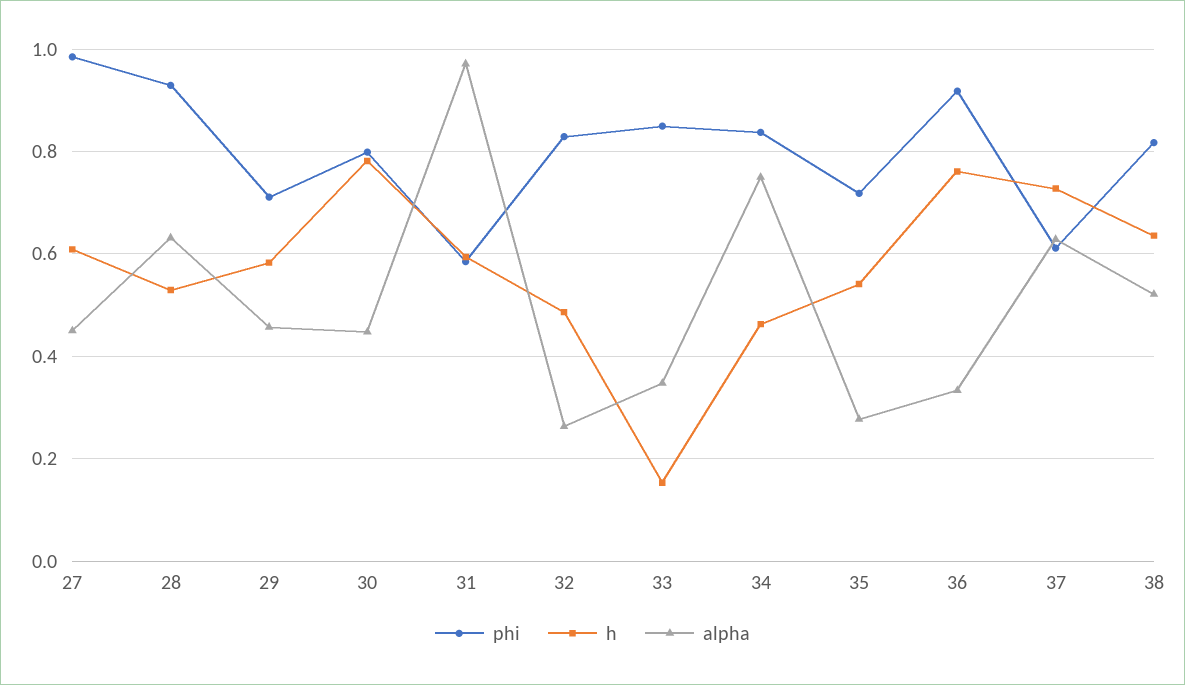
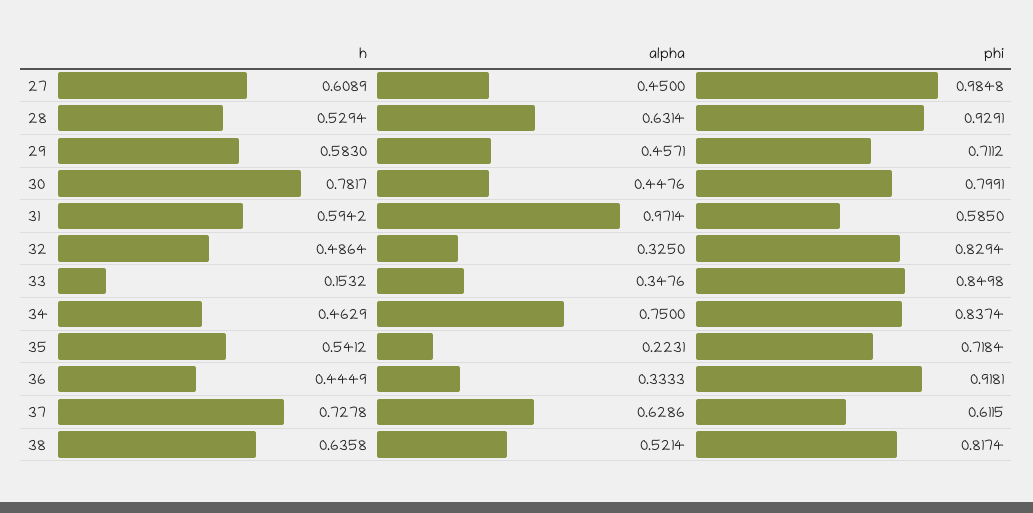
alpha, 32: 0.26 -> 0.325
alpha, 35: 0.28 -> 0.2231
h, 36: 0.76 -> 0.4449

